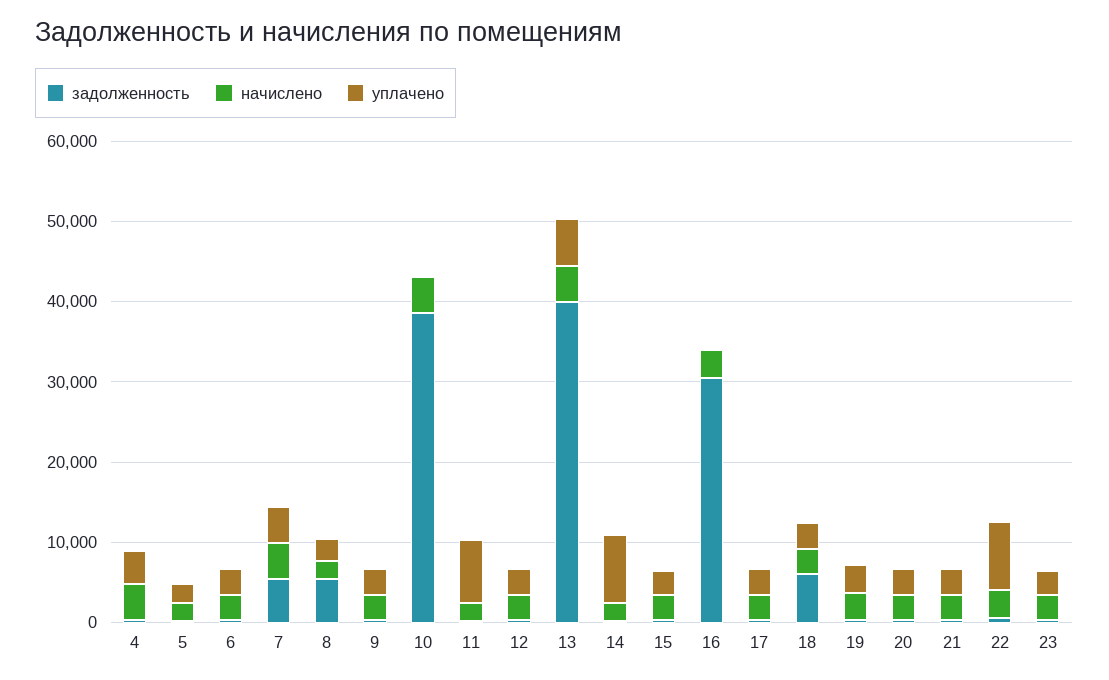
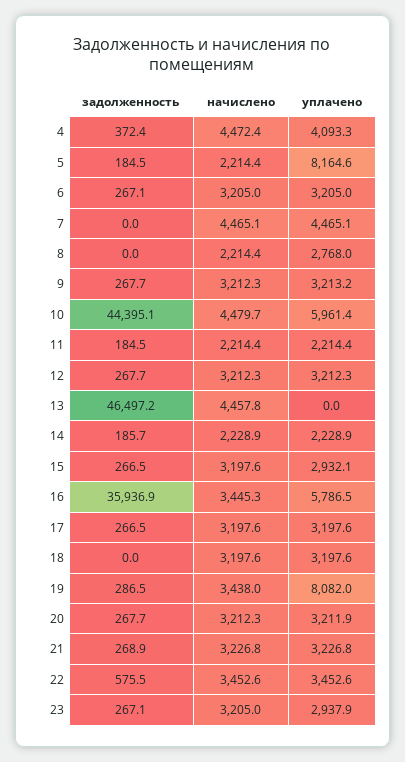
уплачено, 5: 2000 -> 8164.6
задолженность, 7: 6000 -> 0
задолженность, 8: 6000 -> 0
задолженность, 10: 38000 -> 44395.1
уплачено, 10: 0 -> 5961.4
уплачено, 11: 8000 -> 2214.4
задолженность, 13: 40000 -> 46497.2
уплачено, 13: 6000 -> 0
уплачено, 14: 8000 -> 2228.9
задолженность, 16: 30000 -> 35936.9
уплачено, 16: 0 -> 5786.5
задолженность, 18: 6000 -> 0
уплачено, 19: 4000 -> 8082
уплачено, 22: 8000 -> 3452.6

